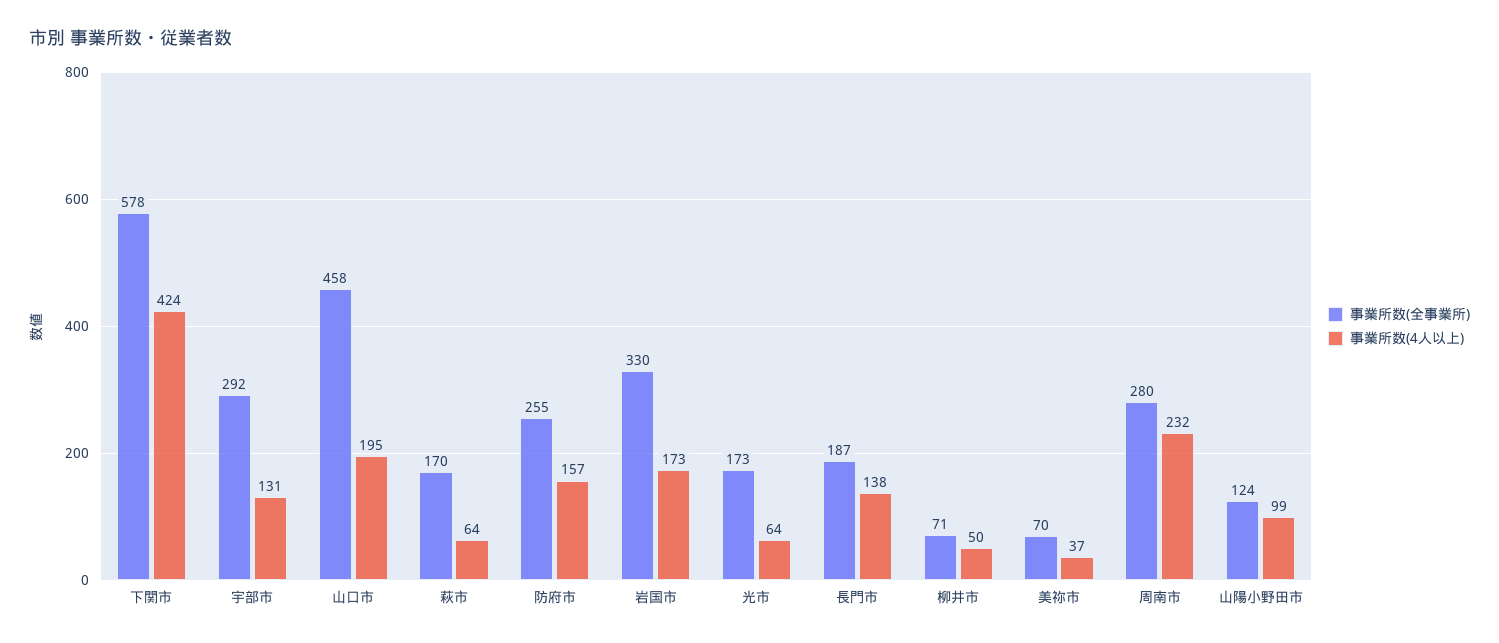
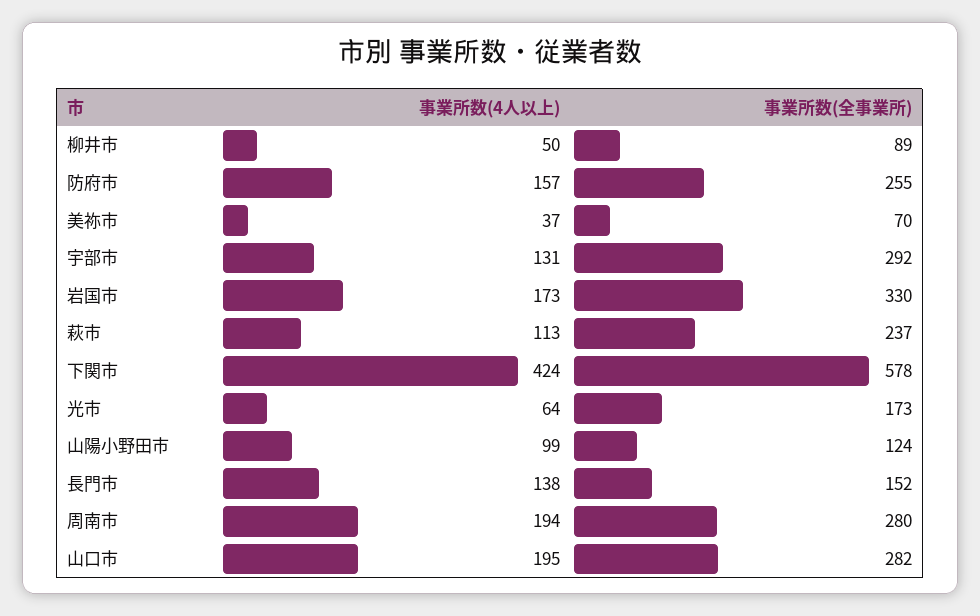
事業所数(全事業所), 山口市: 458 -> 282
事業所数(全事業所), 萩市: 170 -> 237
事業所数(4人以上), 萩市: 64 -> 113
事業所数(全事業所), 長門市: 187 -> 152
事業所数(全事業所), 柳井市: 71 -> 89
事業所数(4人以上), 周南市: 232 -> 194

